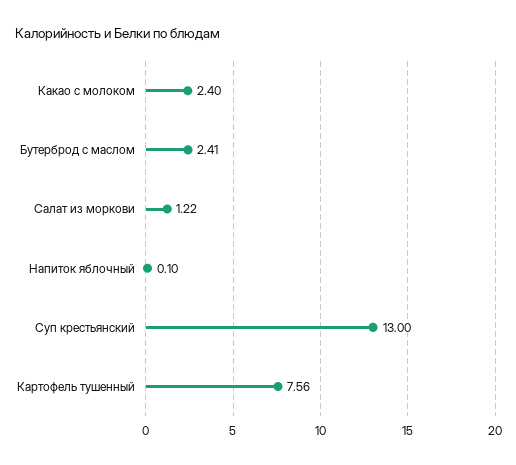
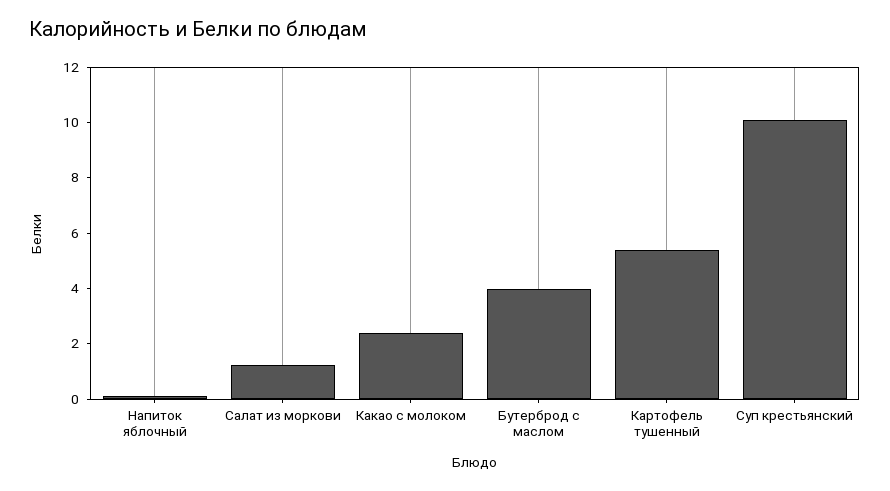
Бутерброд с маслом: 2.41 -> 4
Суп крестьянский: 13 -> 10
Картофель тушенный: 7.56 -> 5.5

